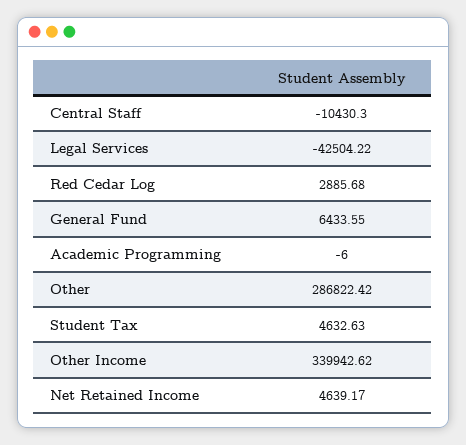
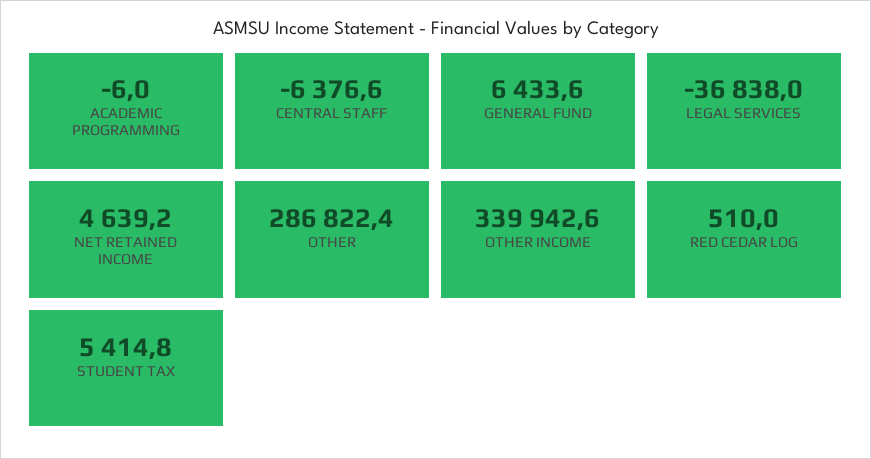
Central Staff: -10430.3 -> -6376.6
Legal Services: -42504.22 -> -36838
Red Cedar Log: 2885.68 -> 510
Student Tax: 4632.63 -> 5414.8

